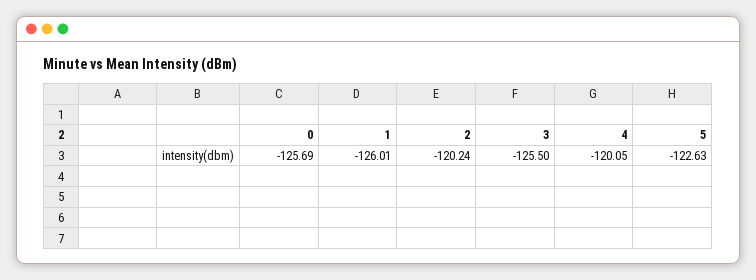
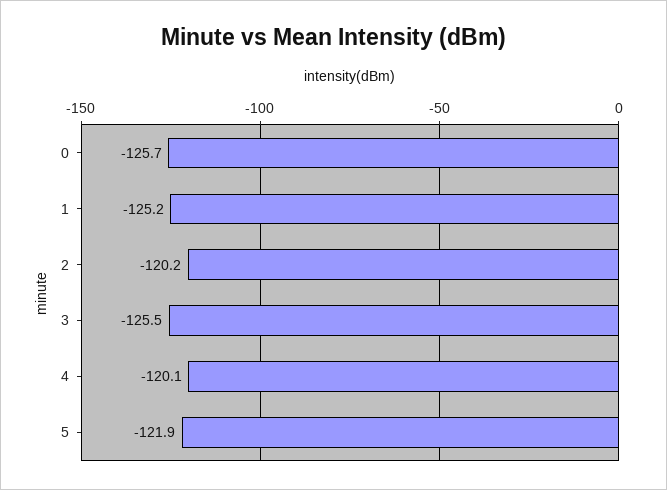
1: -126.01 -> -125.2
5: -122.63 -> -121.9

